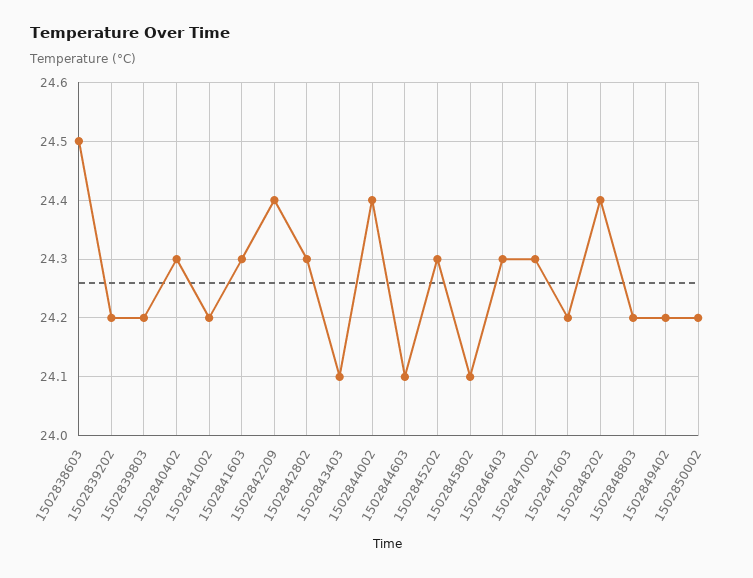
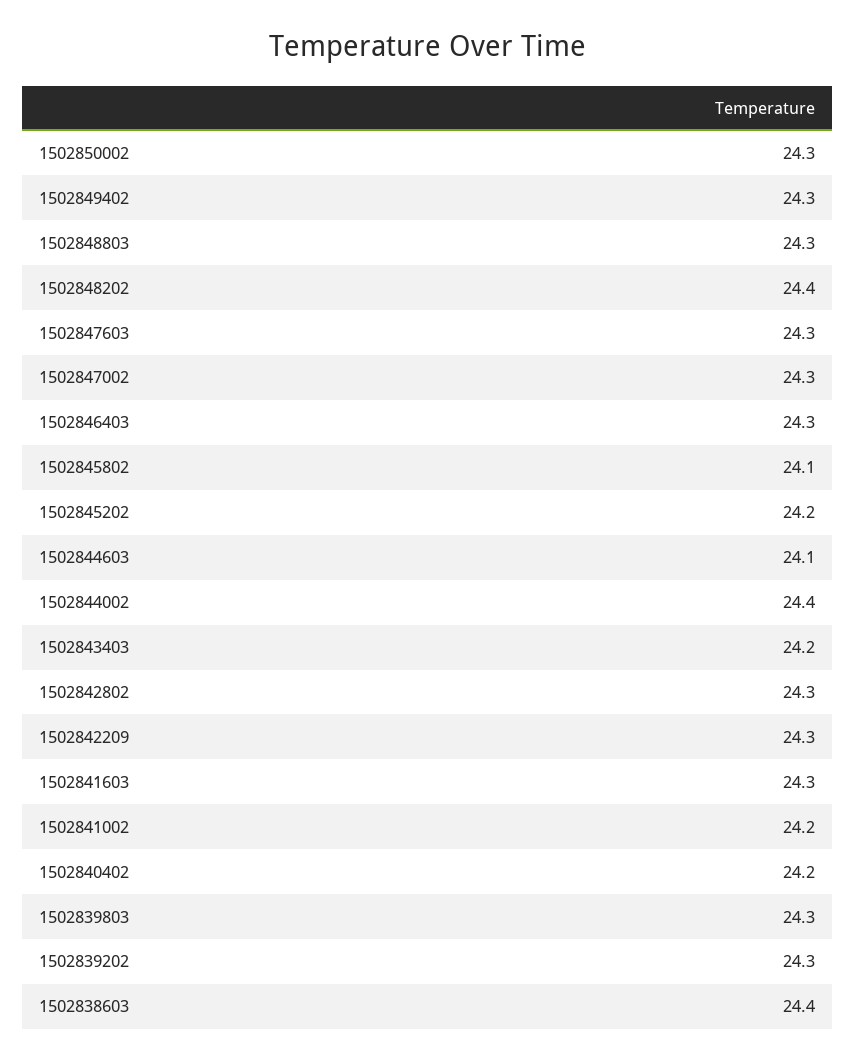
1502838603: 24.5 -> 24.4
1502839202: 24.2 -> 24.3
1502839803: 24.2 -> 24.3
1502840402: 24.3 -> 24.2
1502842209: 24.4 -> 24.3
1502843403: 24.1 -> 24.2
1502845202: 24.3 -> 24.2
1502847603: 24.2 -> 24.3
1502848803: 24.2 -> 24.3
1502849402: 24.2 -> 24.3
1502850002: 24.2 -> 24.3

